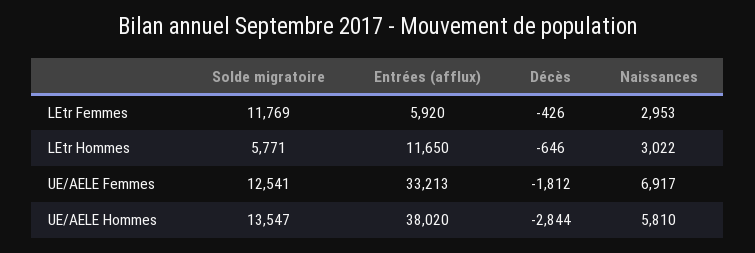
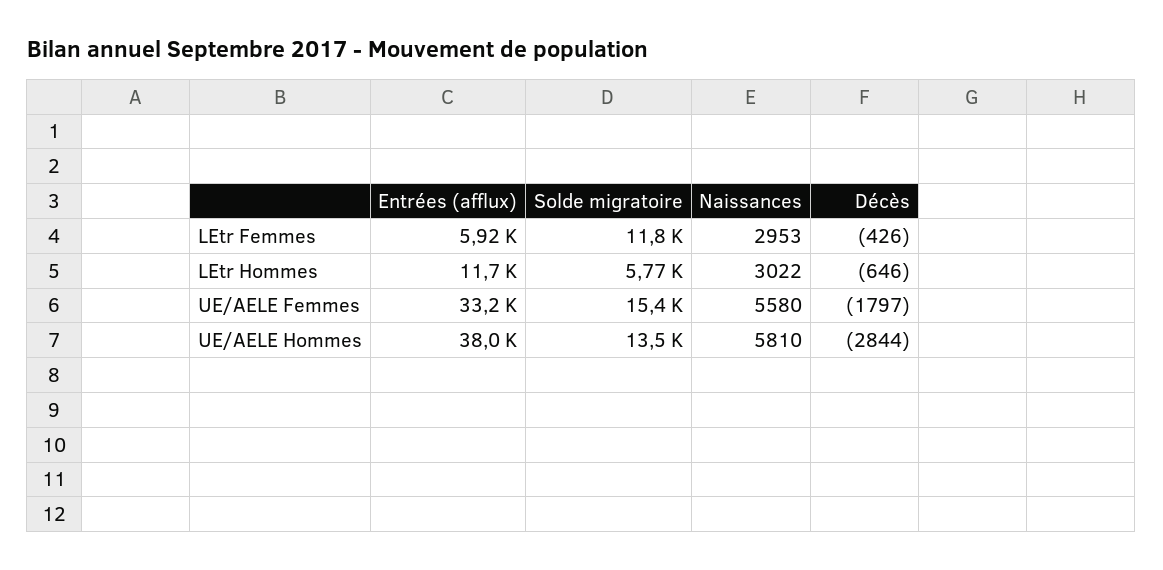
Solde migratoire, UE/AELE Femmes: 12541 -> 15400
Décès, UE/AELE Femmes: -1812 -> -1797
Naissances, UE/AELE Femmes: 6917 -> 5580

